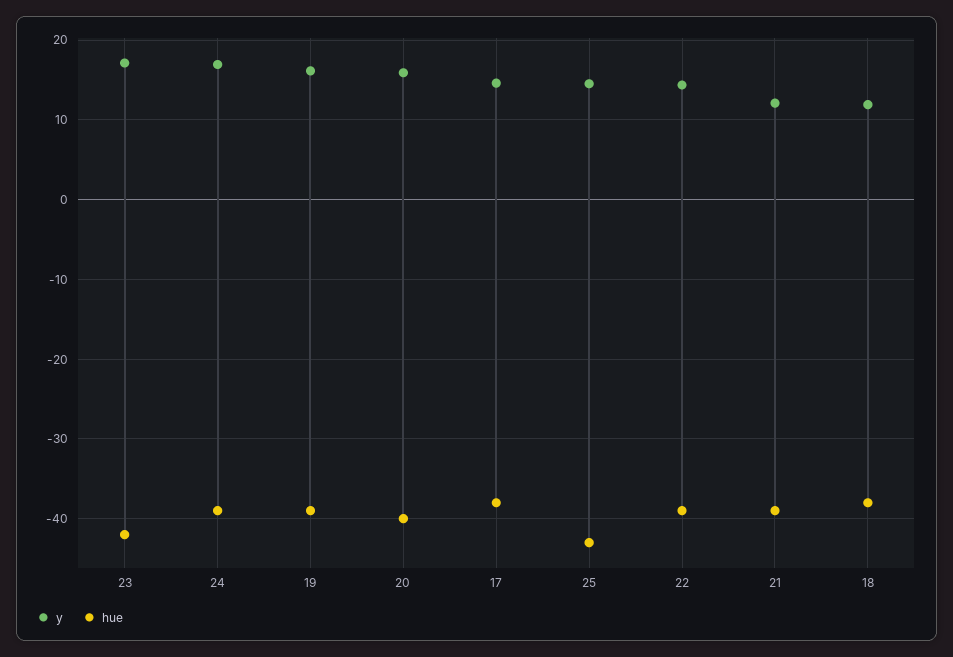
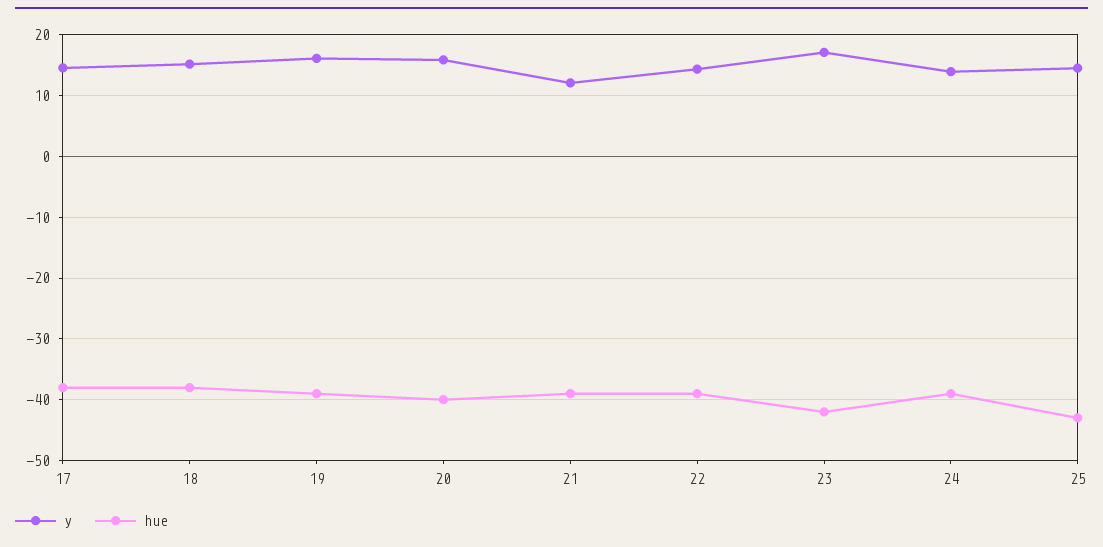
y, 24: 17 -> 14
y, 18: 12 -> 15

